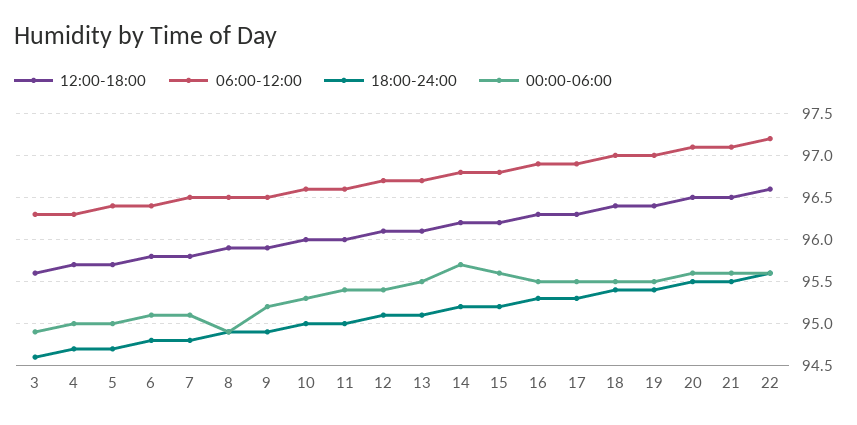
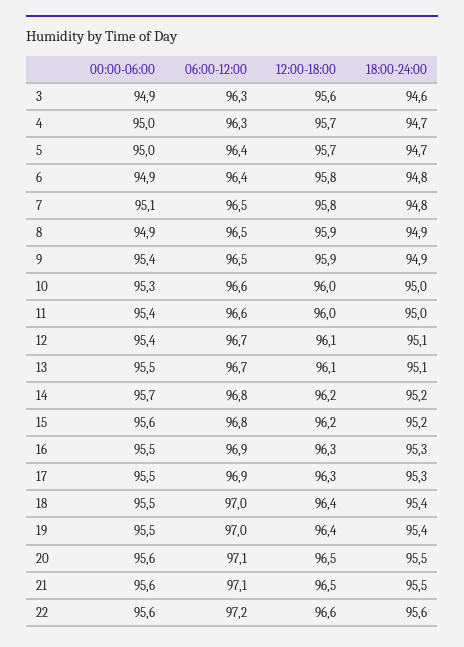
00:00-06:00, 6: 95.1 -> 94.9
00:00-06:00, 9: 95.2 -> 95.4

